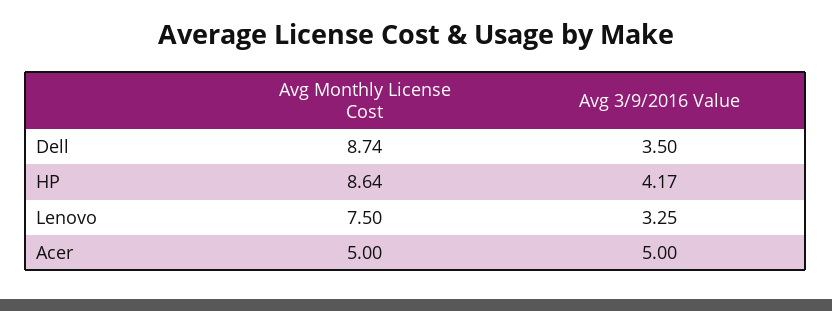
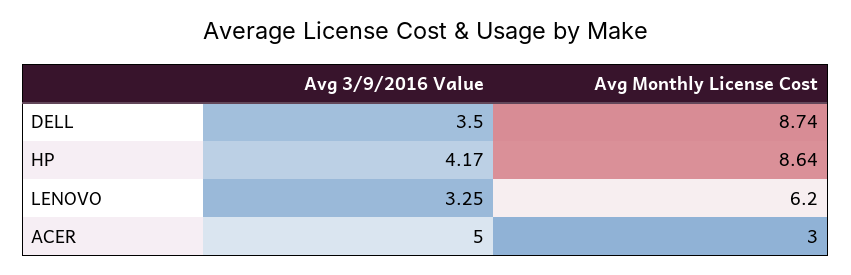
Avg Monthly License Cost, Lenovo: 7.5 -> 6.2
Avg Monthly License Cost, Acer: 5 -> 3

